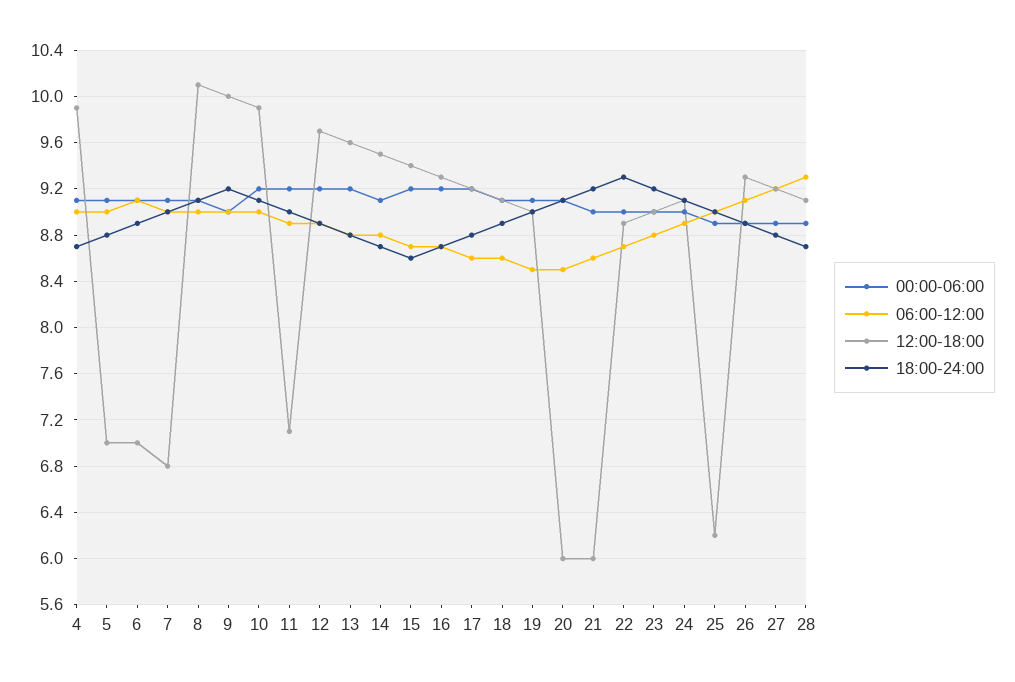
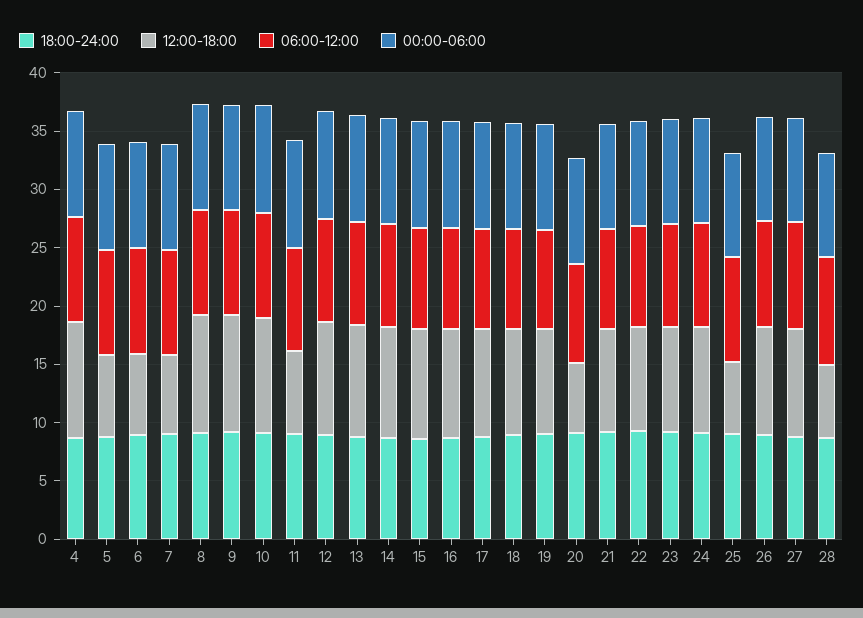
12:00-18:00, 21: 6 -> 9
12:00-18:00, 28: 9.1 -> 6

